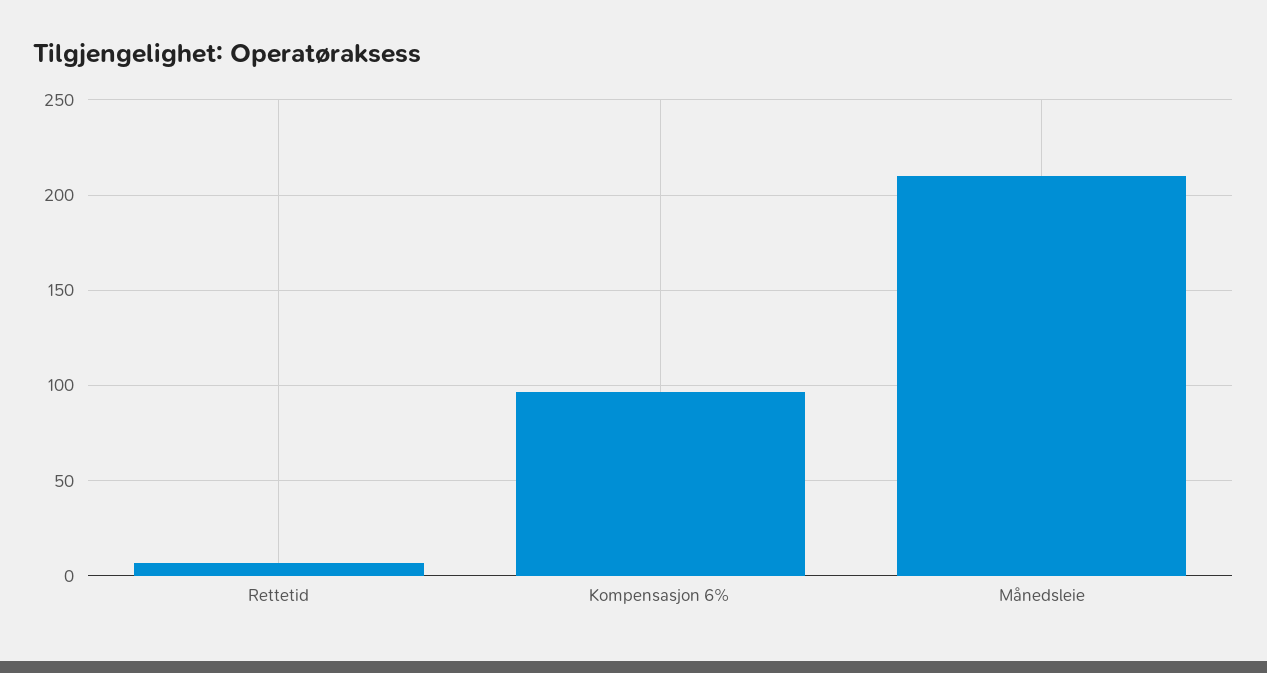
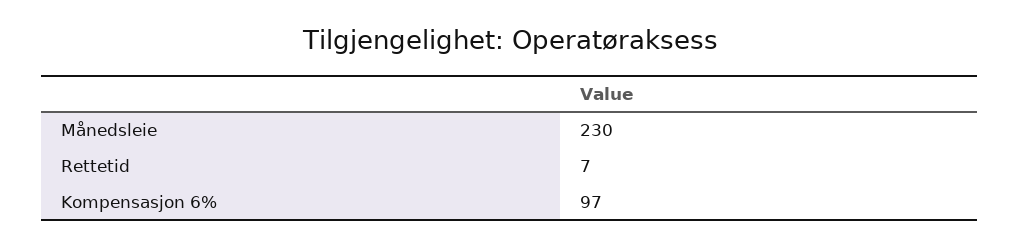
Månedsleie: 210 -> 230

